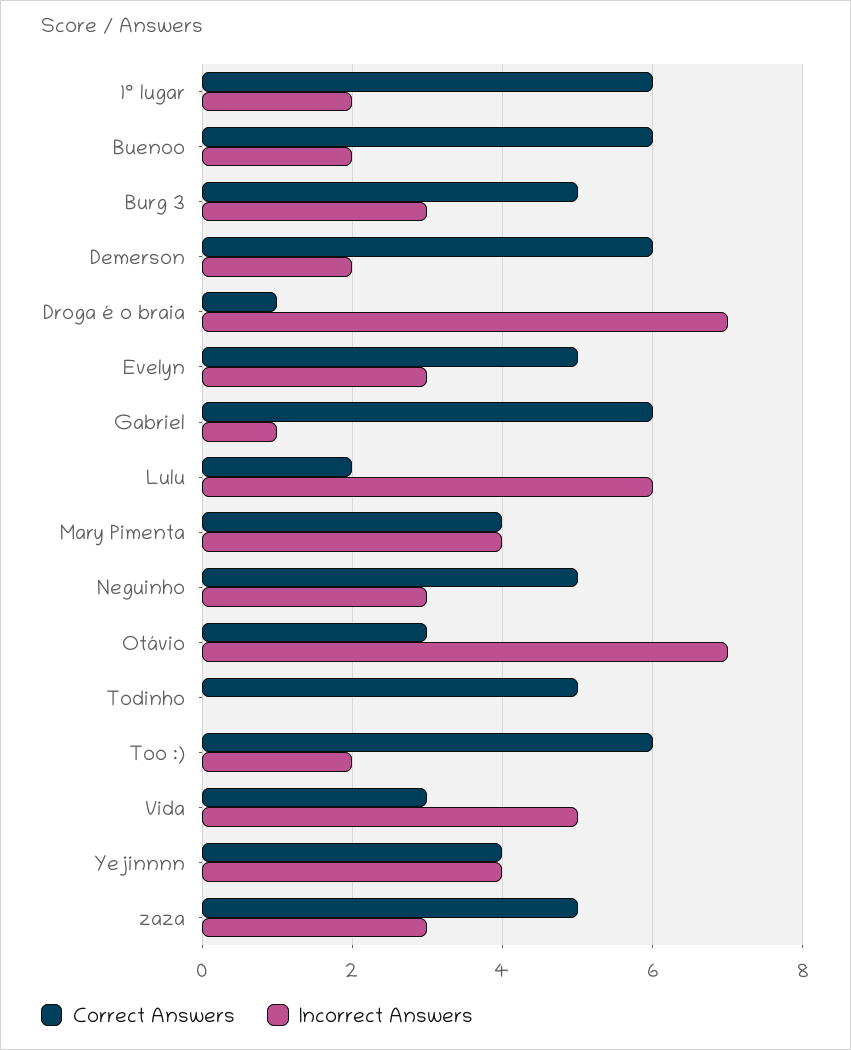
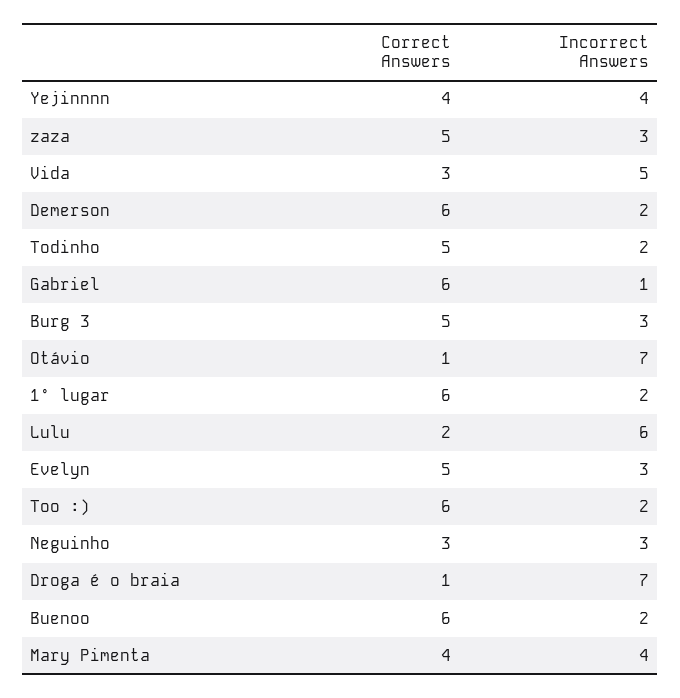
Correct Answers, Neguinho: 5 -> 3
Correct Answers, Otávio: 3 -> 1
Incorrect Answers, Todinho: 0 -> 2

